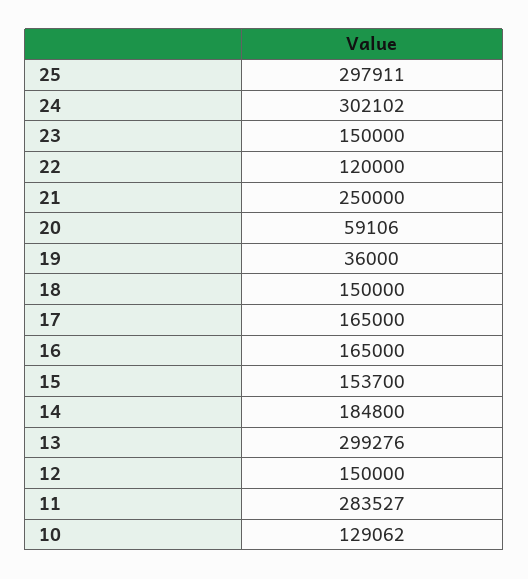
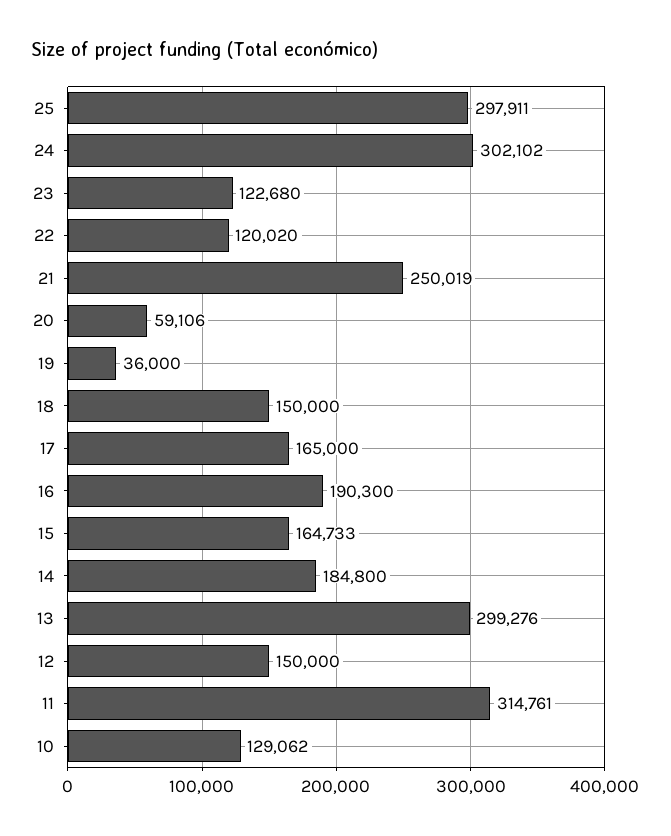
23: 150000 -> 122680
22: 120000 -> 120020
21: 250000 -> 250019
16: 165000 -> 190300
15: 153700 -> 164733
11: 283527 -> 314761

